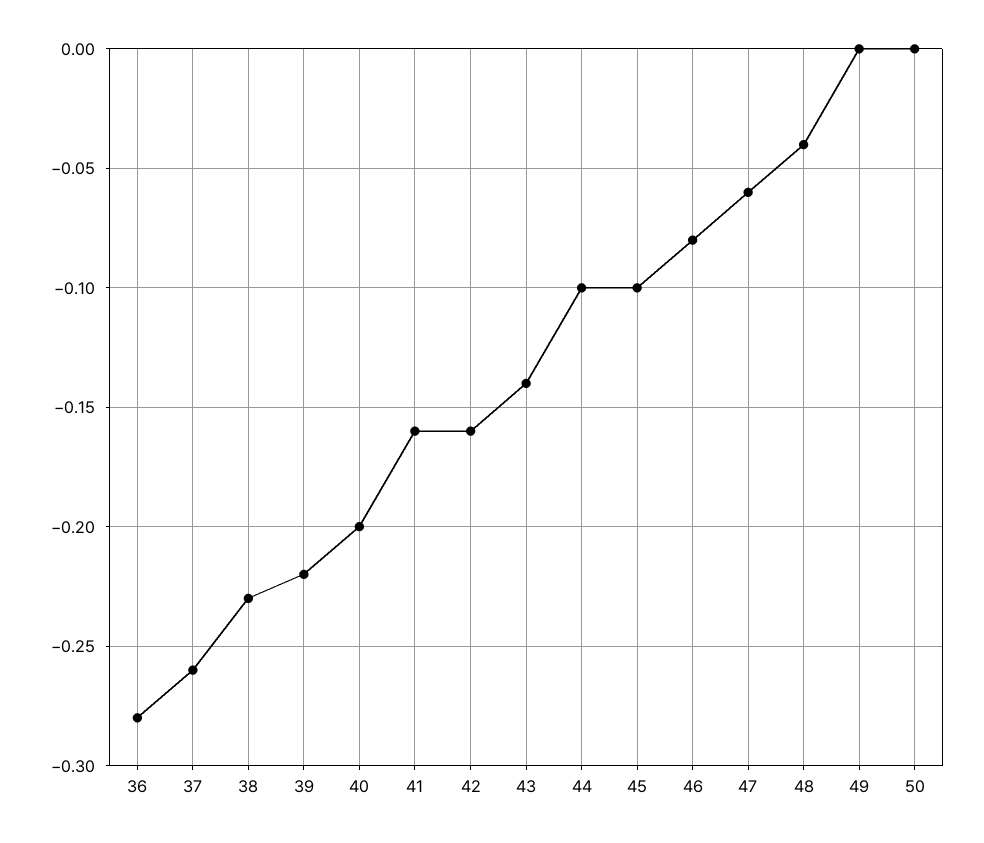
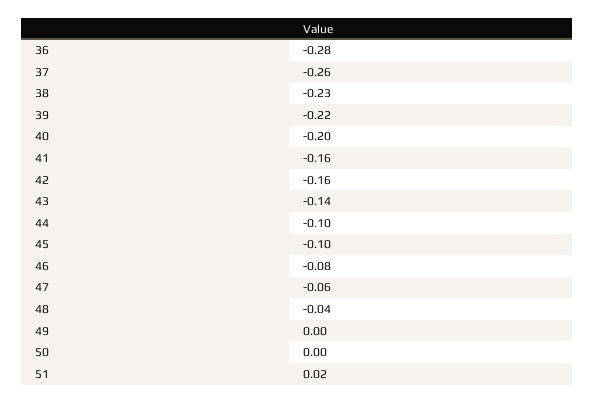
51: none -> 0.02

